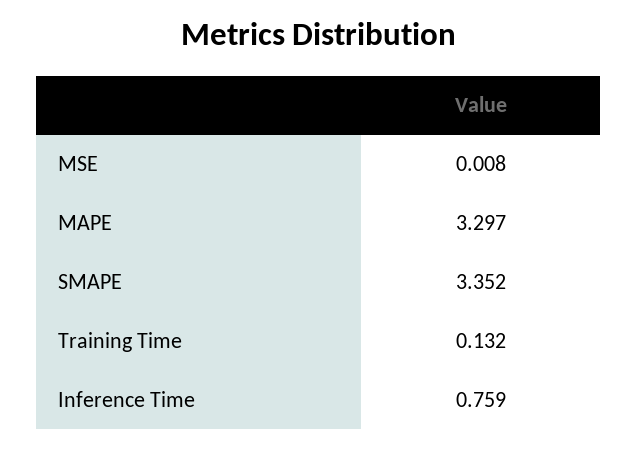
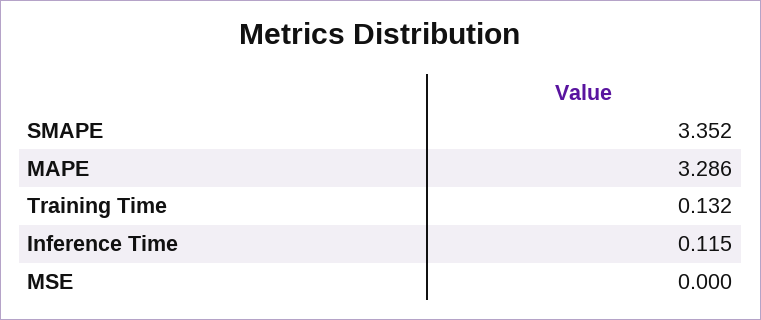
MSE: 0.008 -> 0
MAPE: 3.297 -> 3.286
Inference Time: 0.759 -> 0.115

